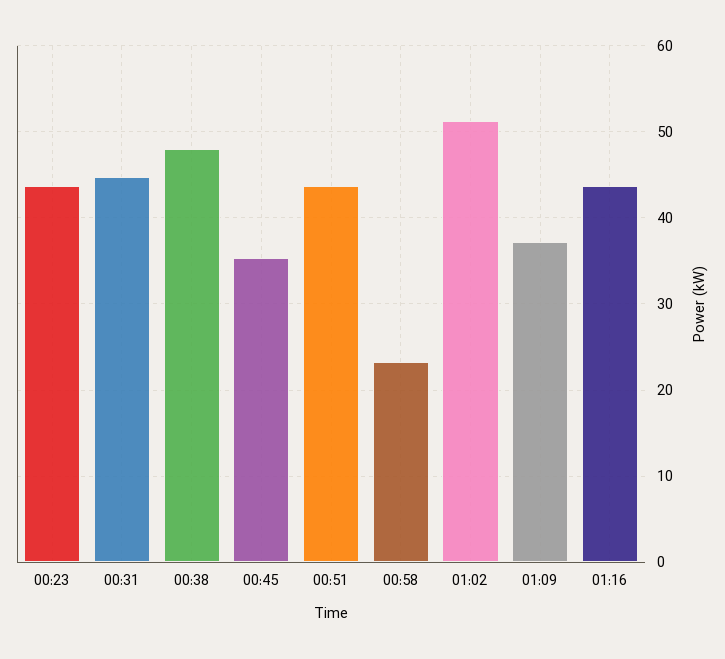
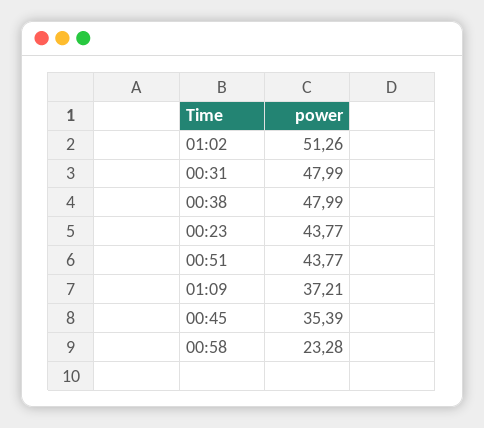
00:31: 45 -> 47.99
01:16: 44 -> none

